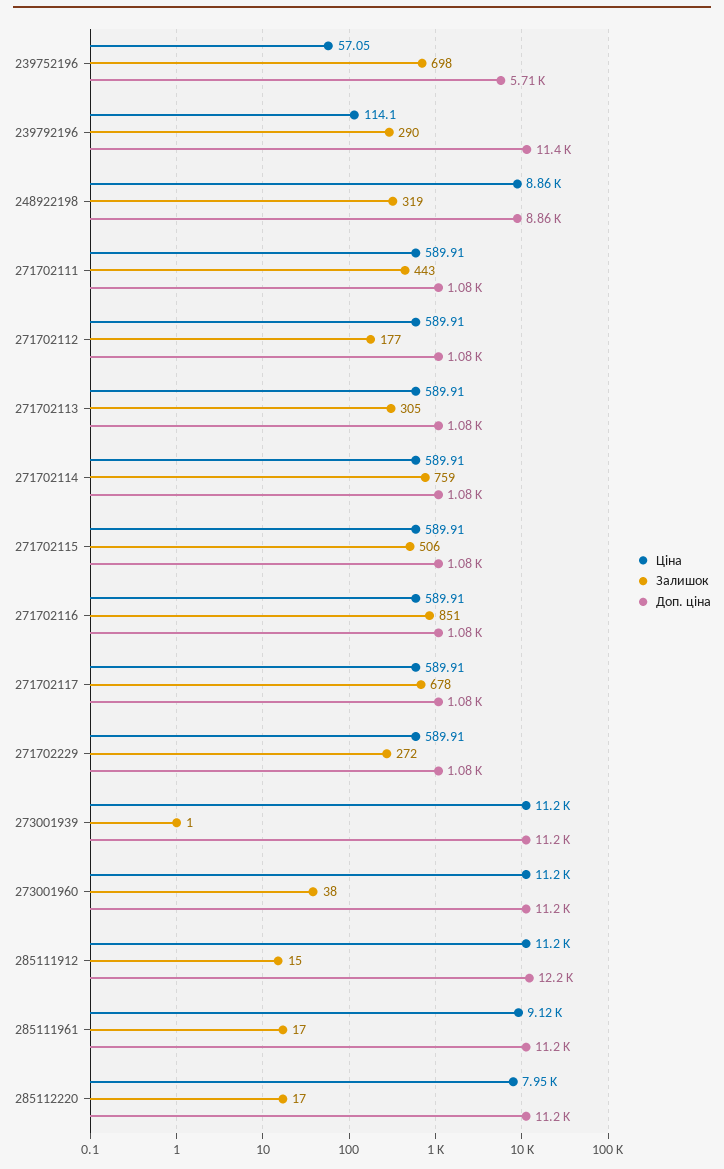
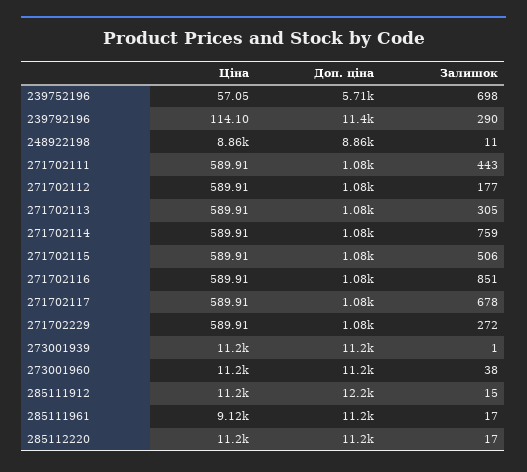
Залишок, 248922198: 319 -> 11
Ціна, 285112220: 7950 -> 11200

